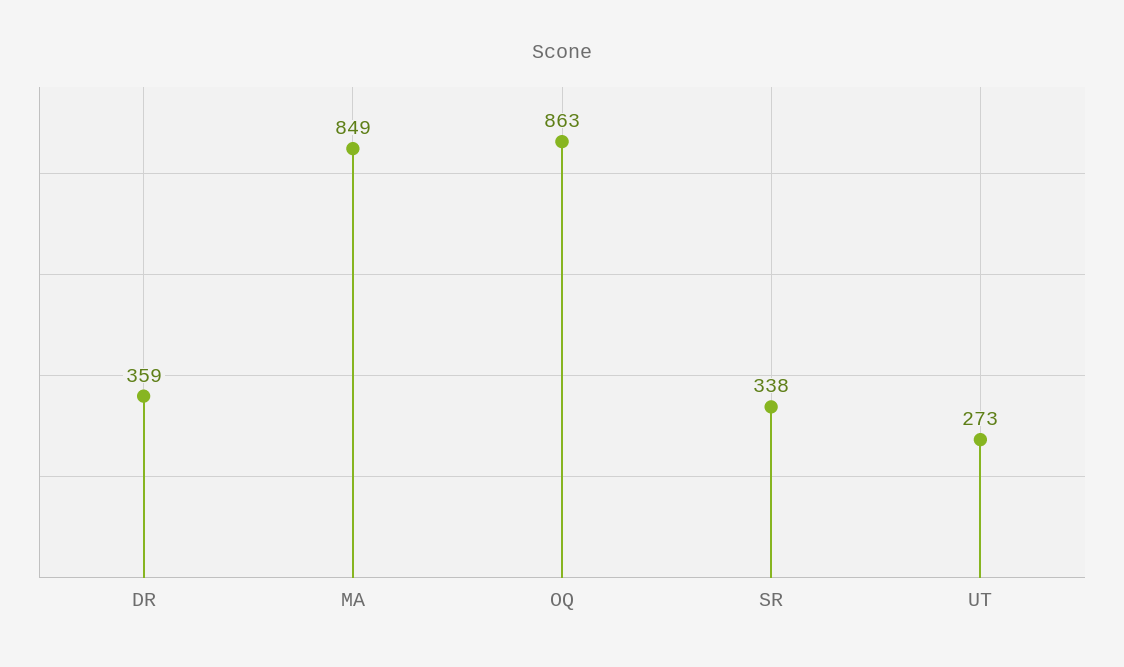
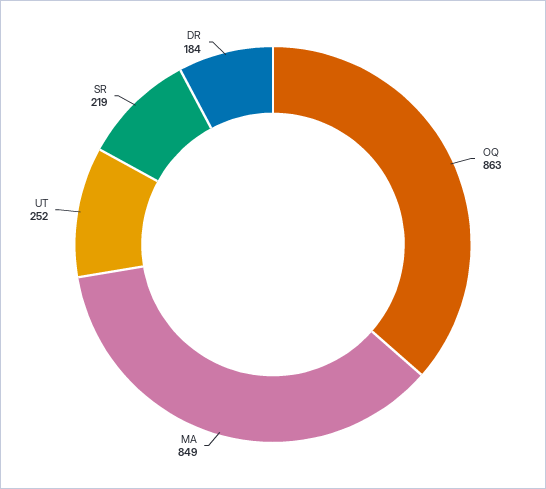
DR: 359 -> 184
SR: 338 -> 219
UT: 273 -> 252

